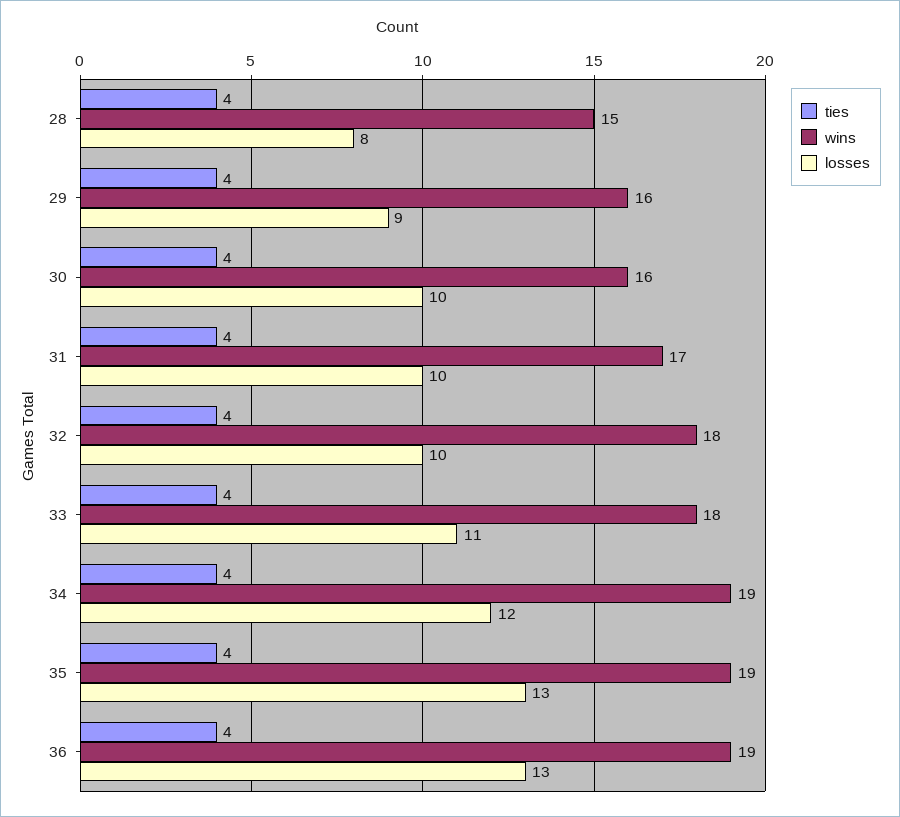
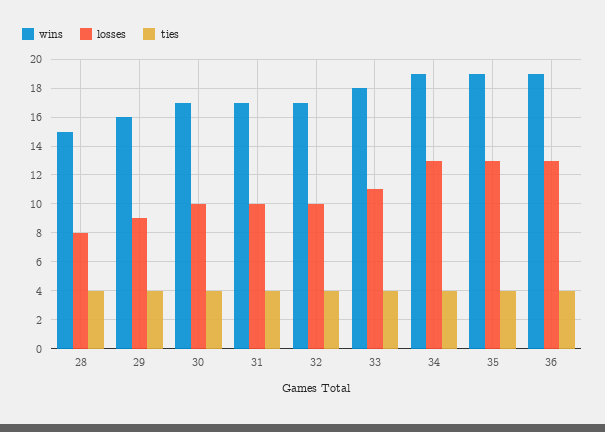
wins, 30: 16 -> 17
wins, 32: 18 -> 17
losses, 34: 12 -> 13

